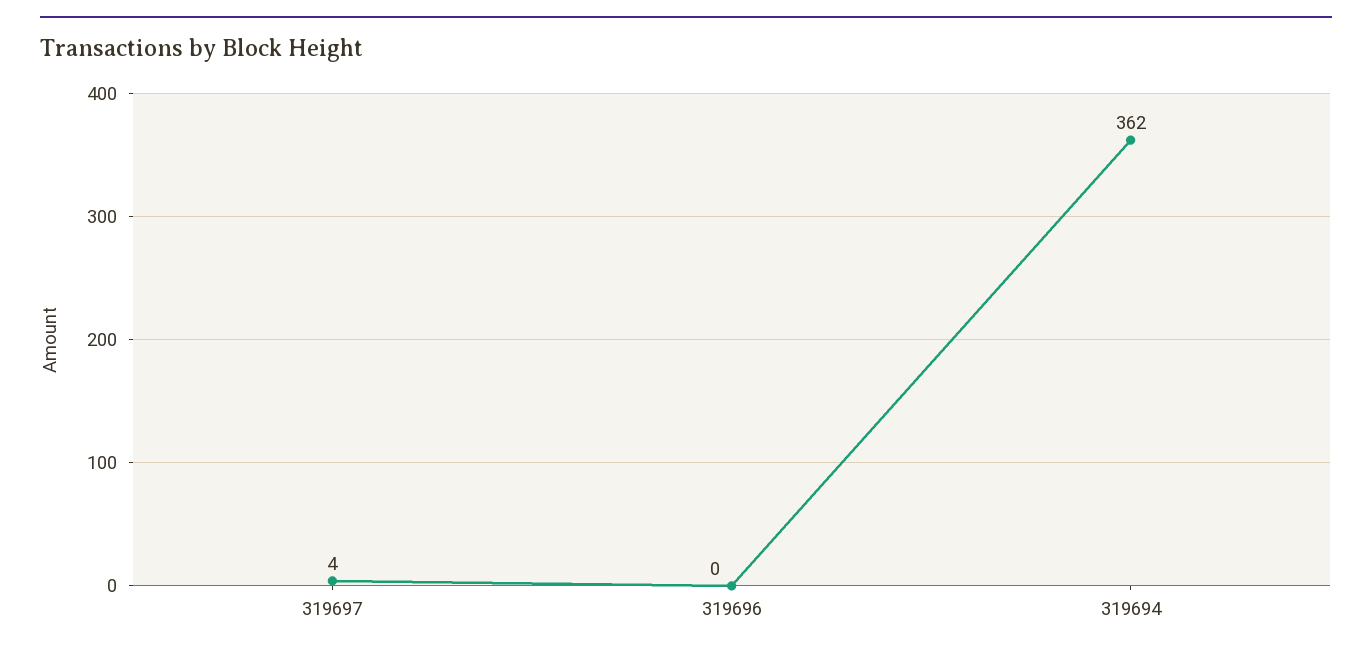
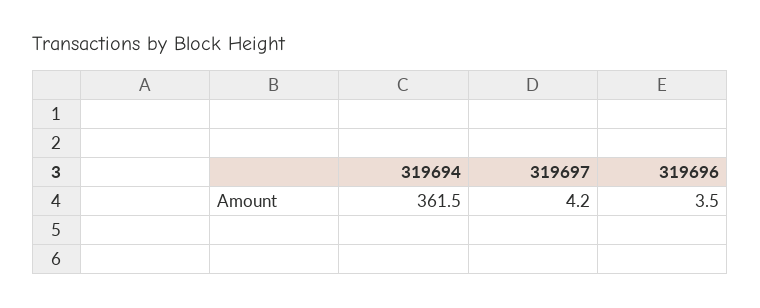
319696: 0 -> 3.5

